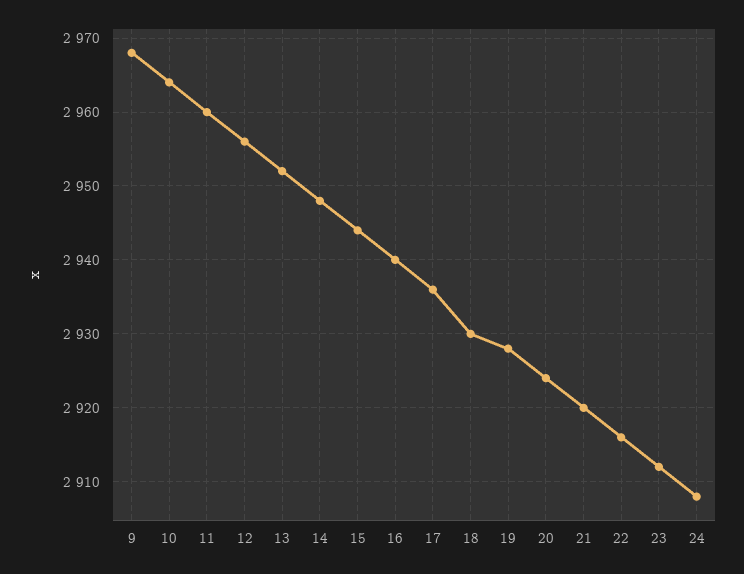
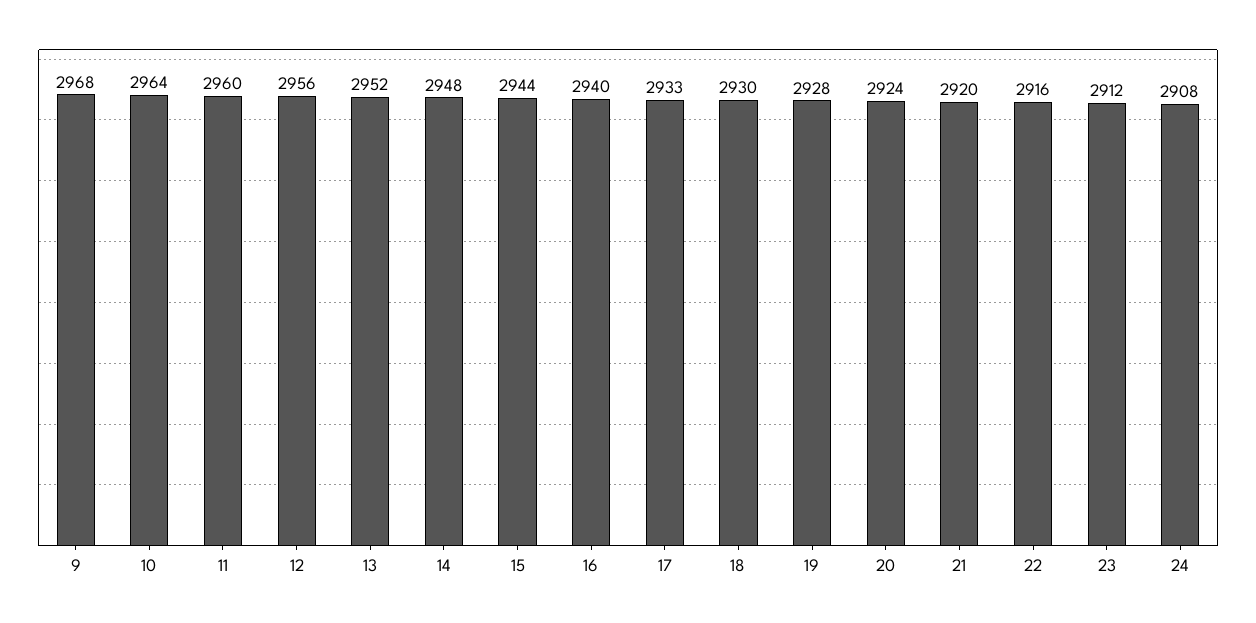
17: 2936 -> 2933

